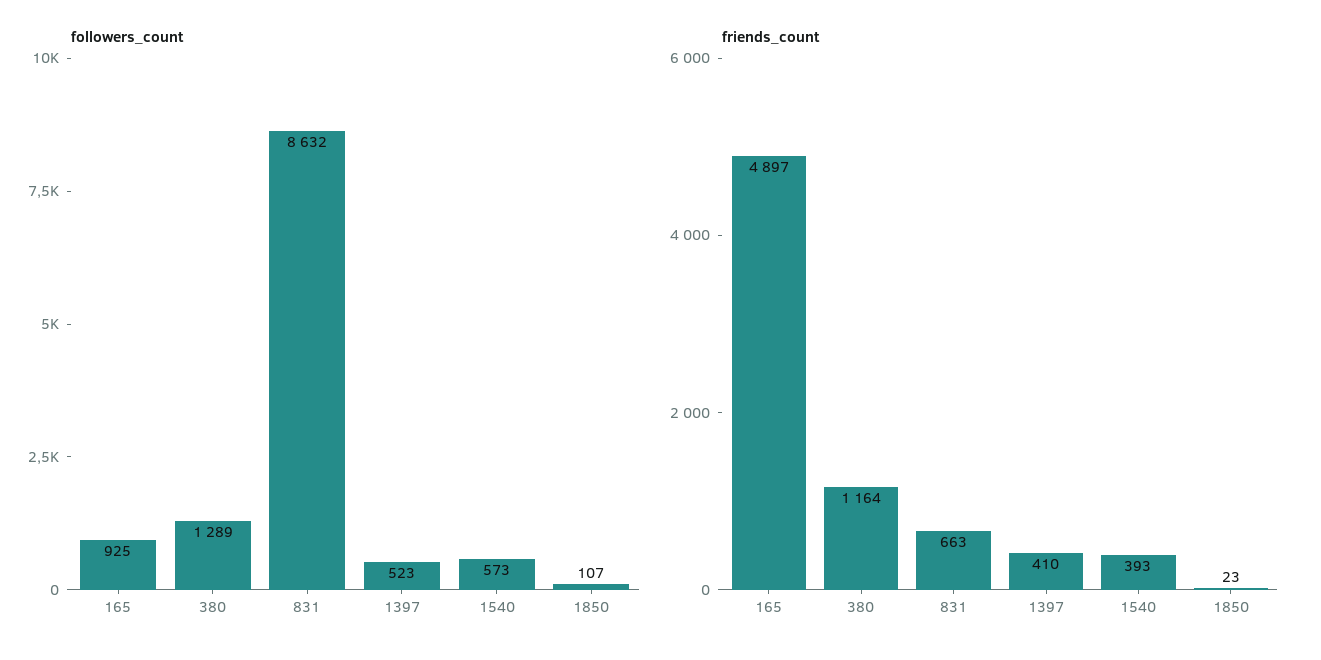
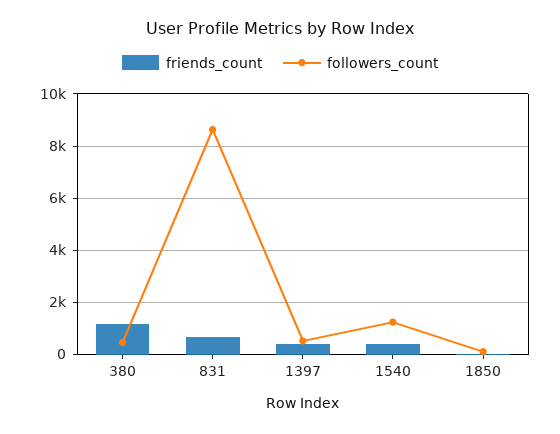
followers_count, 165: 925 -> none
followers_count, 380: 1289 -> 500
followers_count, 1540: 573 -> 1250
friends_count, 165: 4897 -> none

